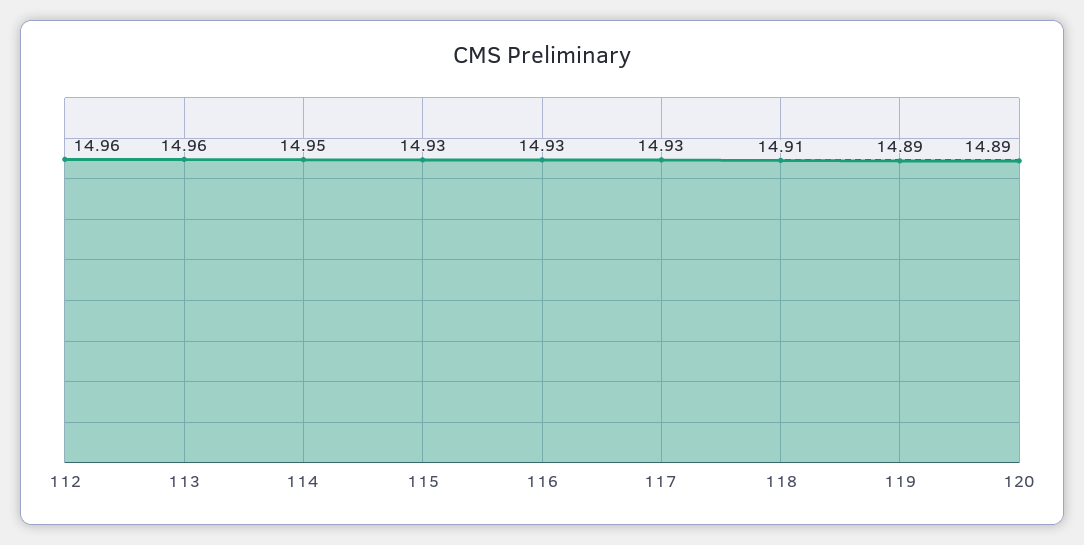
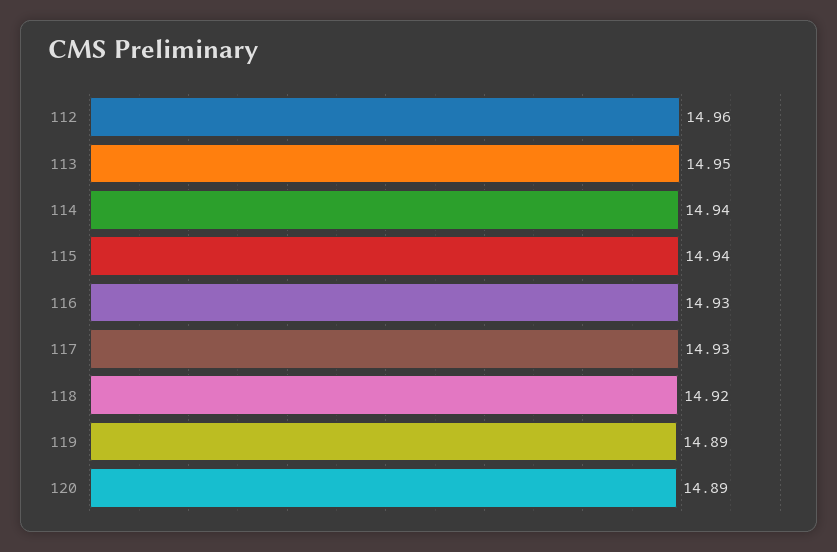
113: 14.96 -> 14.95
114: 14.95 -> 14.94
115: 14.93 -> 14.94
118: 14.91 -> 14.92

